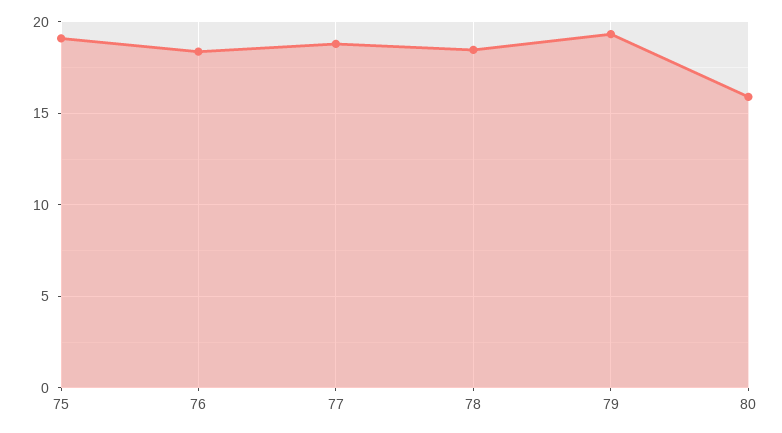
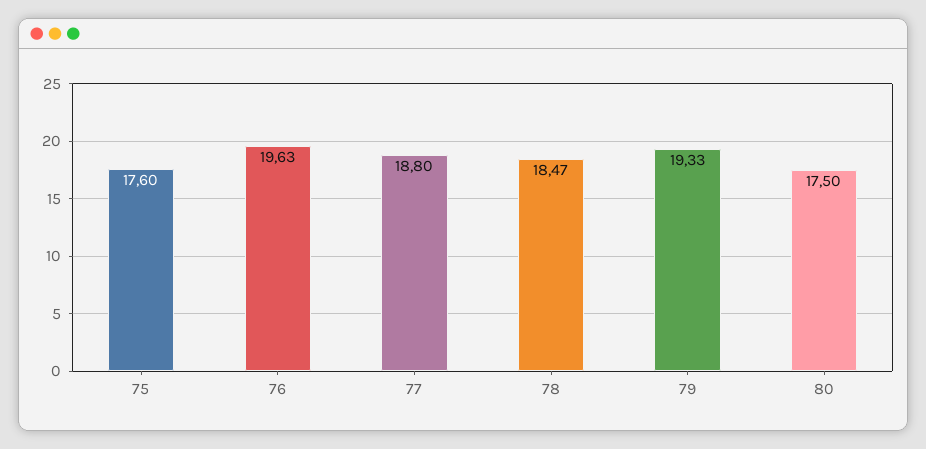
75: 19 -> 17.6
76: 18.5 -> 19.63
80: 16 -> 17.5

